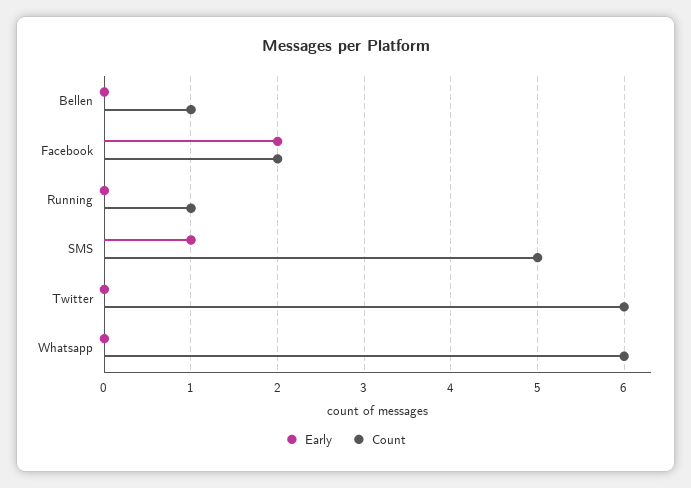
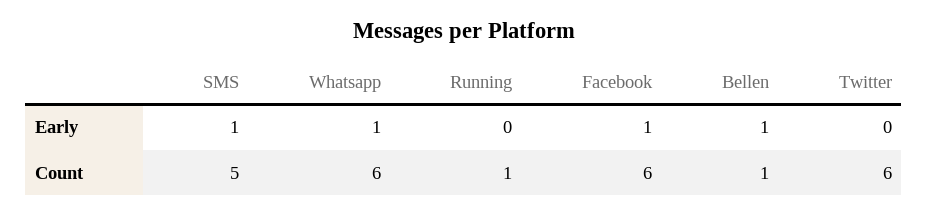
Early, Bellen: 0 -> 1
Early, Facebook: 2 -> 1
Count, Facebook: 2 -> 6
Early, Whatsapp: 0 -> 1

